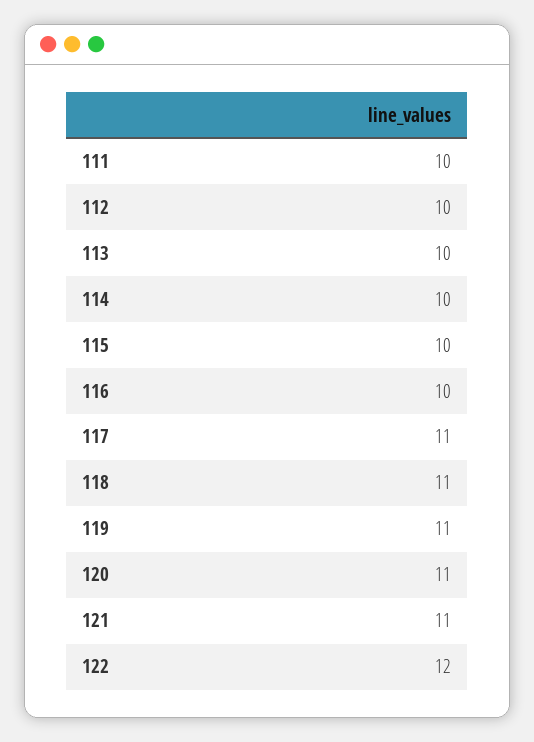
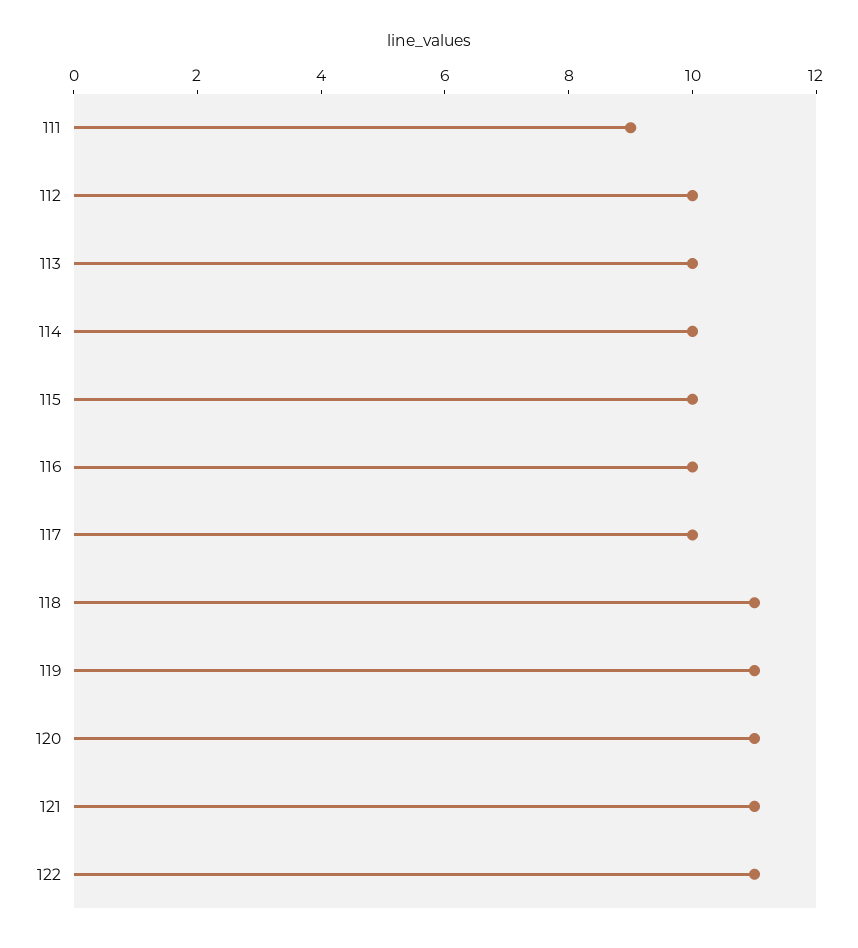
111: 10 -> 9
117: 11 -> 10
122: 12 -> 11

